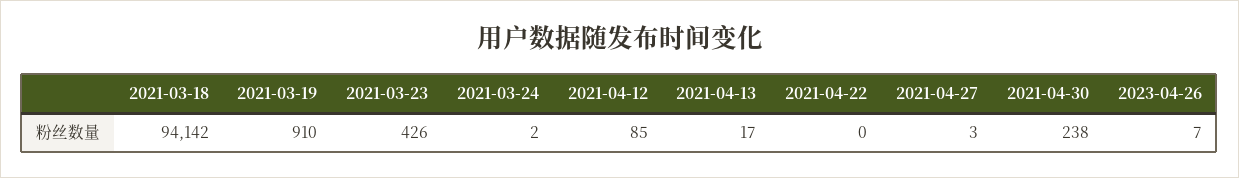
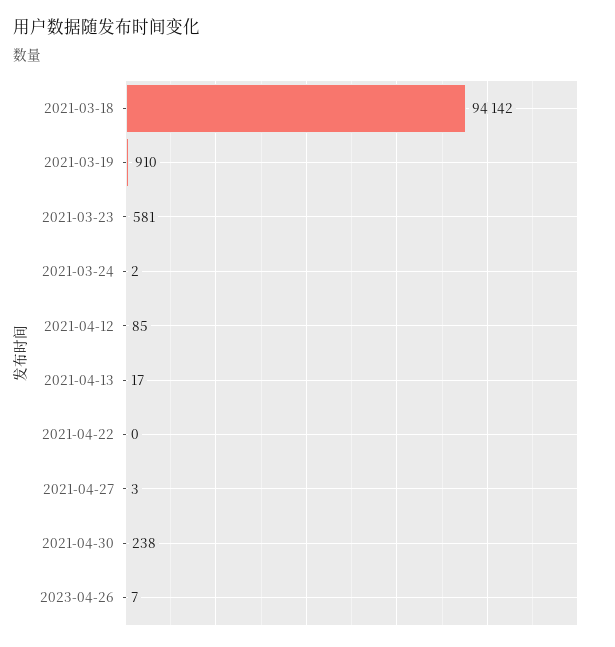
2021-03-23: 426 -> 581

